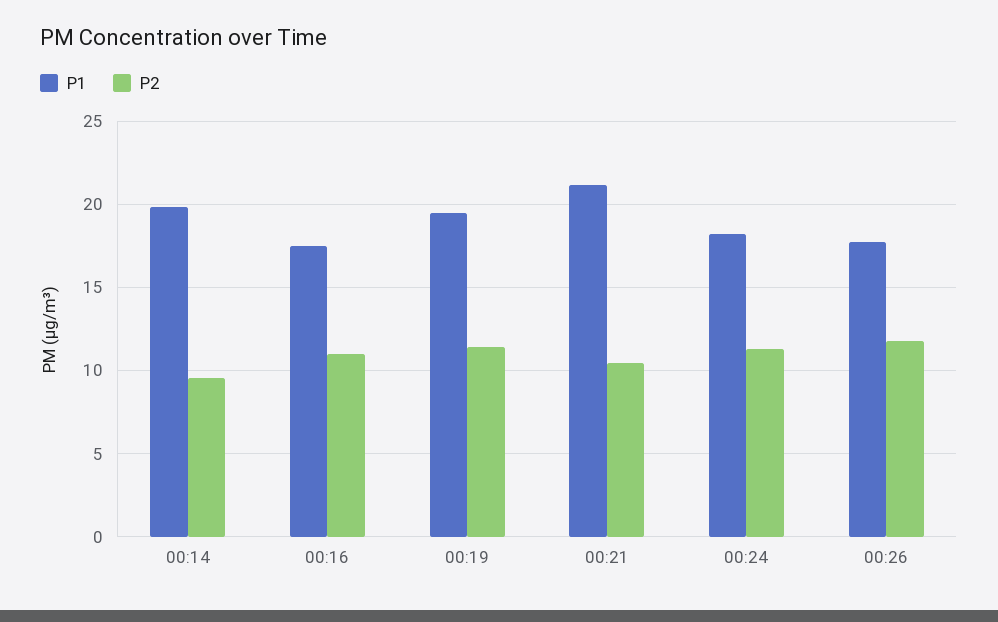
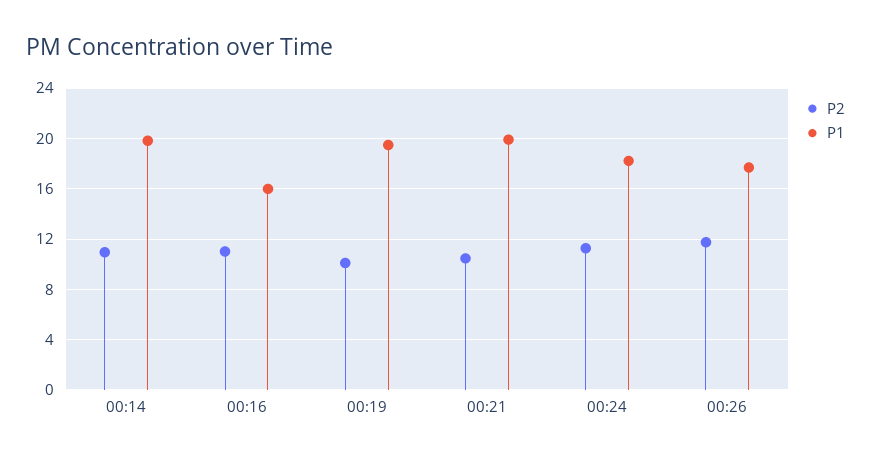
P2, 00:14: 9.5 -> 11
P1, 00:16: 17.5 -> 16
P2, 00:19: 11.5 -> 10
P1, 00:21: 21 -> 20

